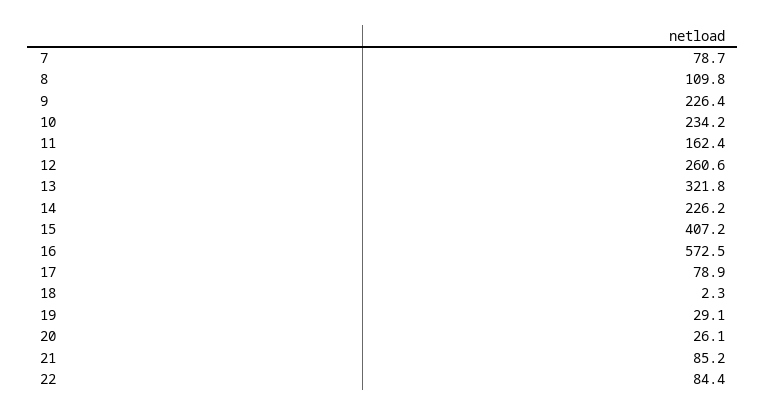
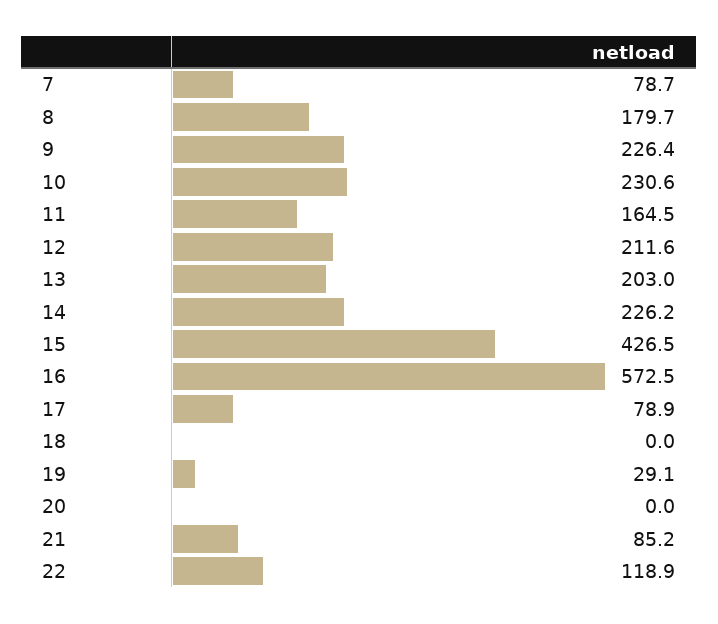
8: 109.8 -> 179.7
10: 234.2 -> 230.6
11: 162.4 -> 164.5
12: 260.6 -> 211.6
13: 321.8 -> 203
15: 407.2 -> 426.5
18: 2.3 -> 0
20: 26.1 -> 0
22: 84.4 -> 118.9

